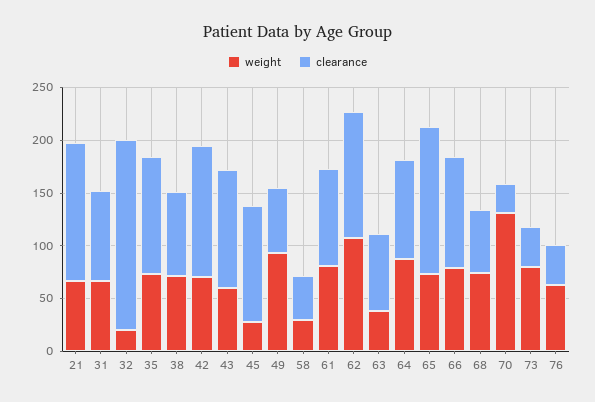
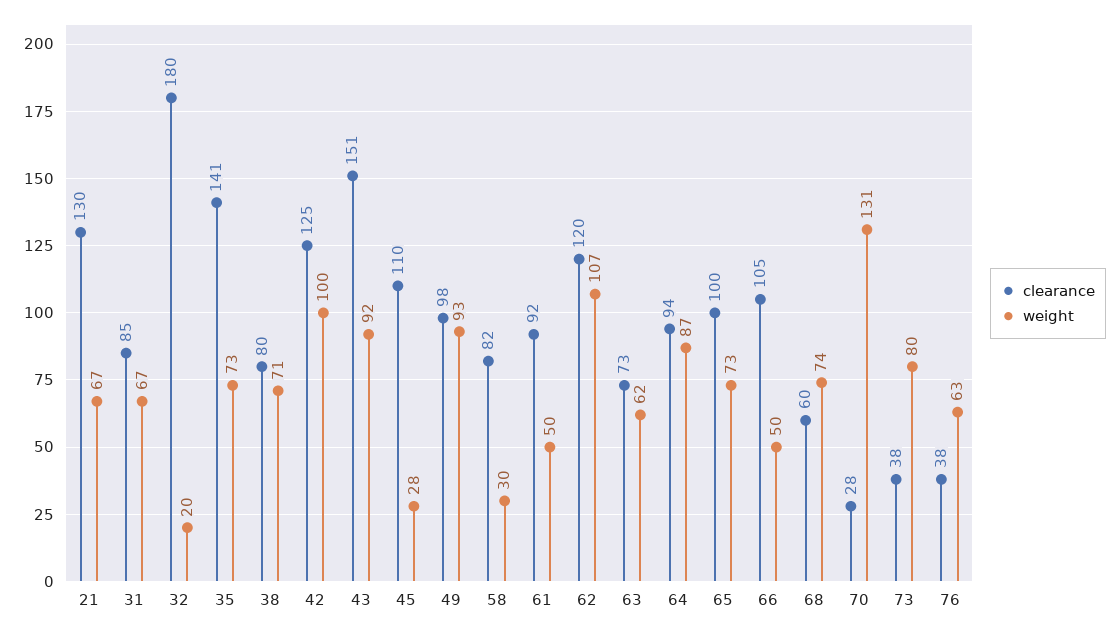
clearance, 35: 110 -> 141
weight, 42: 70 -> 100
weight, 43: 60 -> 92
clearance, 43: 110 -> 151
clearance, 49: 60 -> 98
clearance, 58: 40 -> 82
weight, 61: 80 -> 50
weight, 63: 40 -> 62
clearance, 65: 140 -> 100
weight, 66: 80 -> 50

